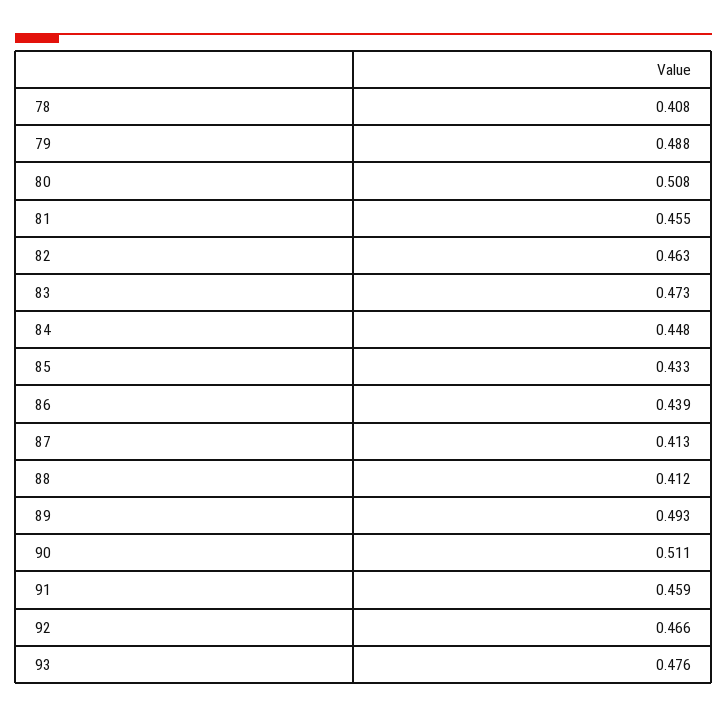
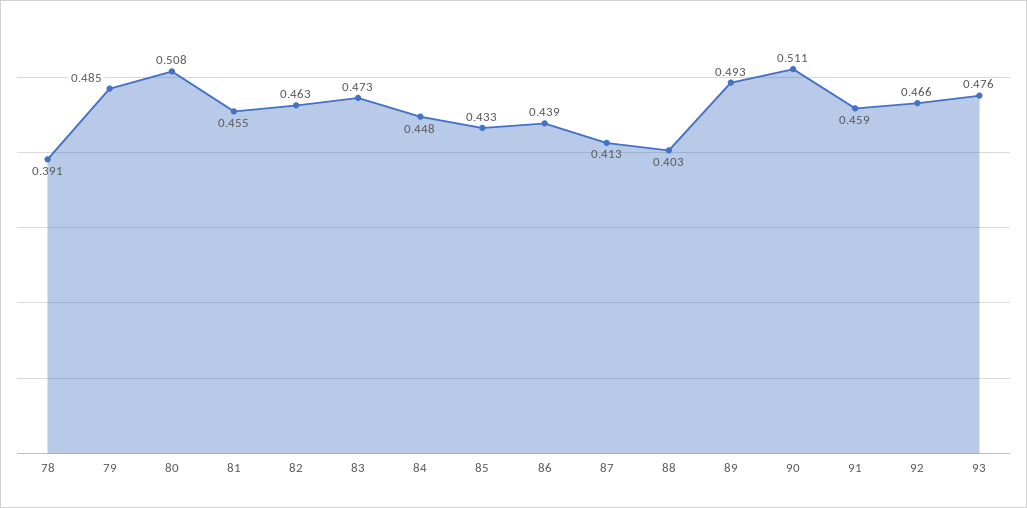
78: 0.408 -> 0.391
79: 0.488 -> 0.485
88: 0.412 -> 0.403

